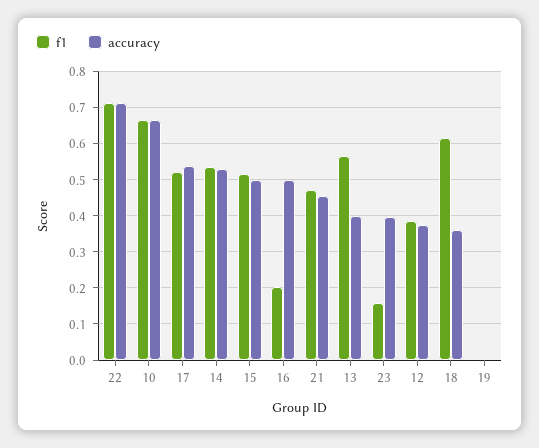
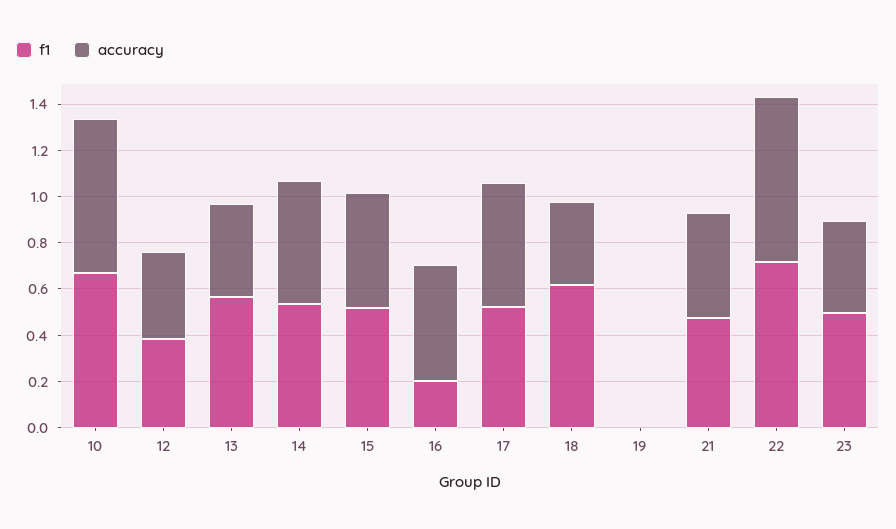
f1, 23: 0.16 -> 0.5

